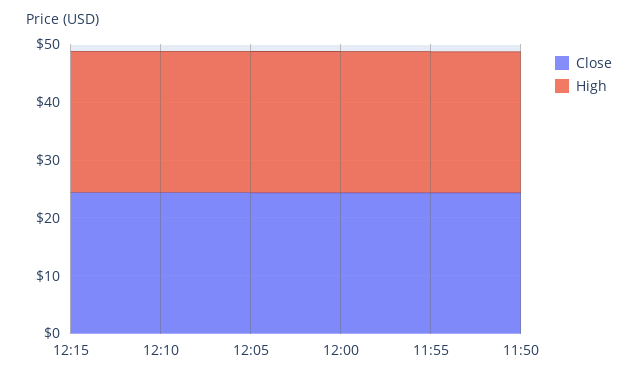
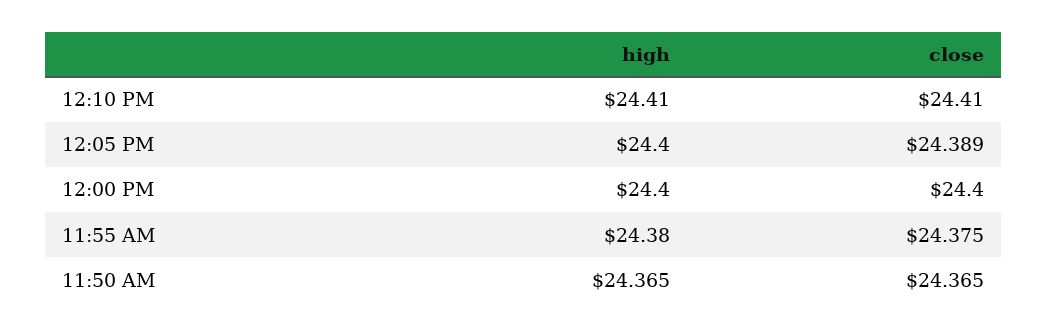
Close, 12:15: 24 -> none
High, 12:15: 24 -> none

